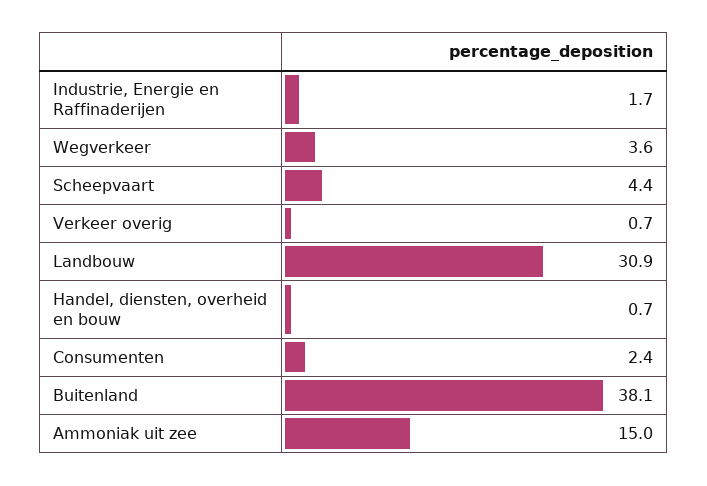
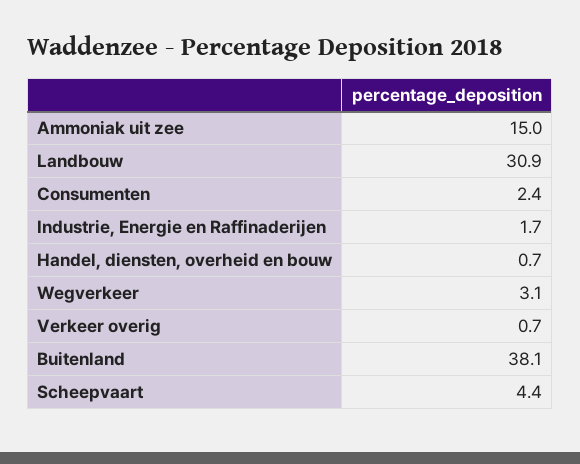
Wegverkeer: 3.6 -> 3.1

